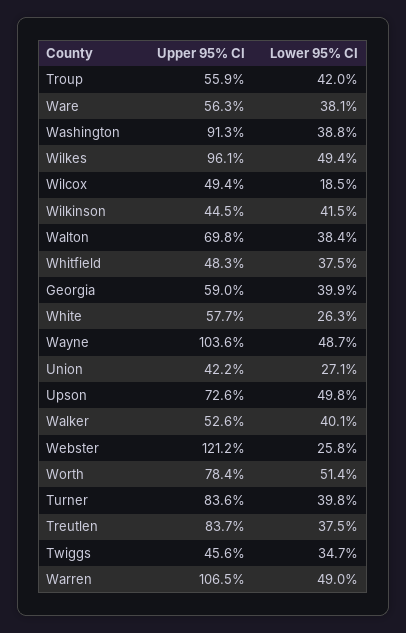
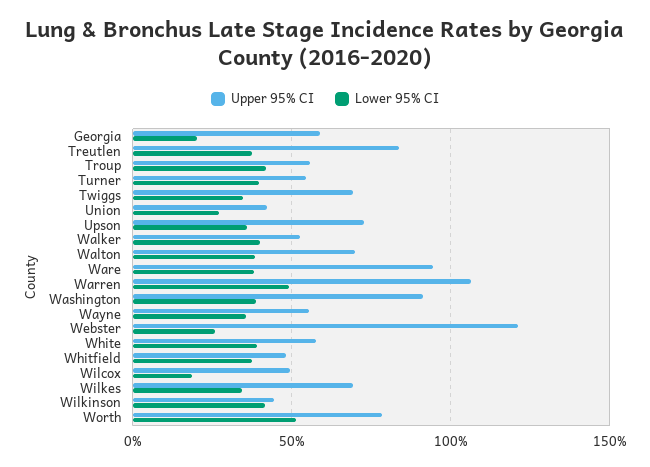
Upper 95% CI, Ware: 56.3 -> 95
Upper 95% CI, Wilkes: 96.1 -> 70
Lower 95% CI, Wilkes: 49.4 -> 35
Lower 95% CI, Georgia: 39.9 -> 20
Lower 95% CI, White: 26.3 -> 40
Upper 95% CI, Wayne: 103.6 -> 55
Lower 95% CI, Wayne: 48.7 -> 35
Lower 95% CI, Upson: 49.8 -> 35
Upper 95% CI, Turner: 83.6 -> 55
Upper 95% CI, Twiggs: 45.6 -> 70

